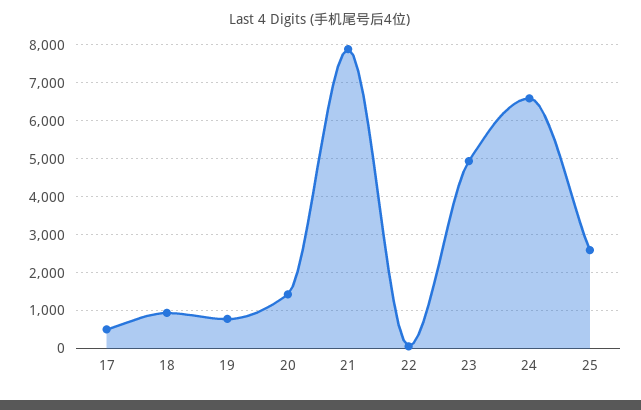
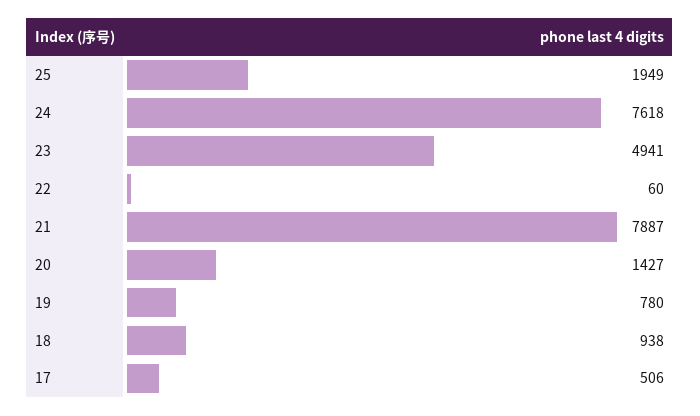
24: 6600 -> 7618
25: 2600 -> 1949

